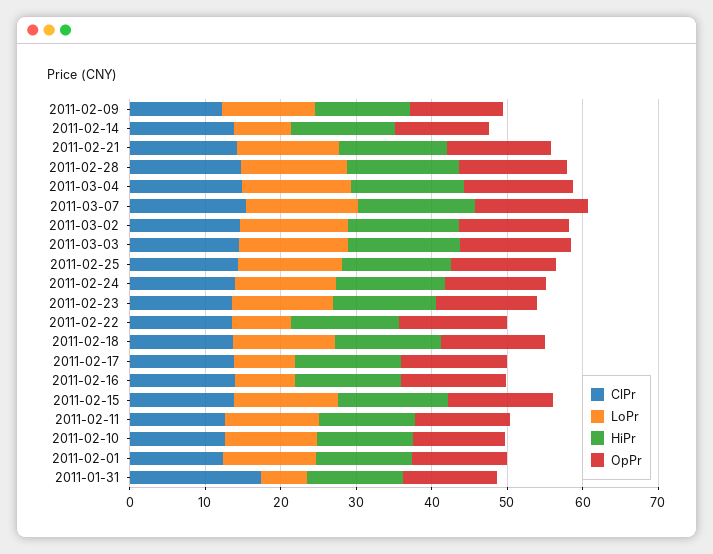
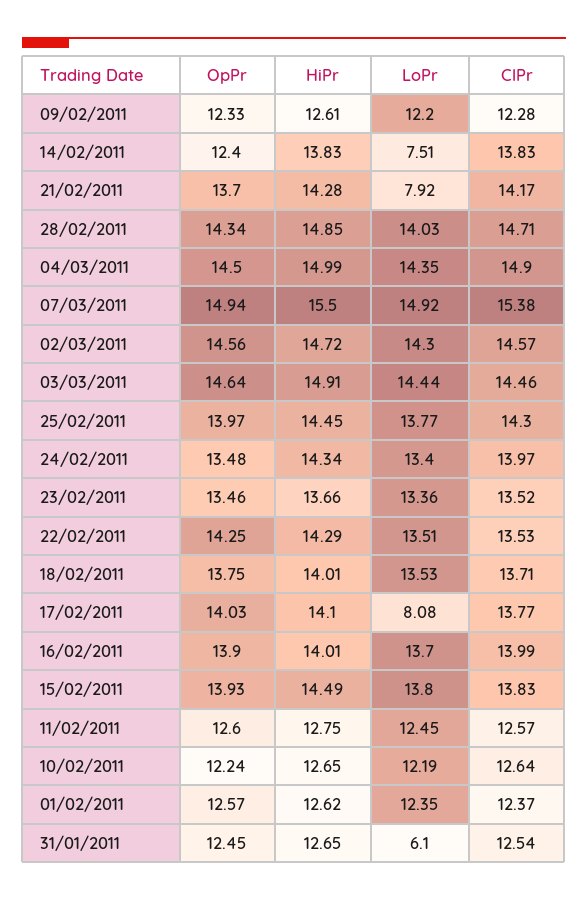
LoPr, 2011-02-21: 14 -> 7.92
LoPr, 2011-02-22: 8 -> 13.51
LoPr, 2011-02-16: 8 -> 13.7
ClPr, 2011-01-31: 18 -> 12.54

